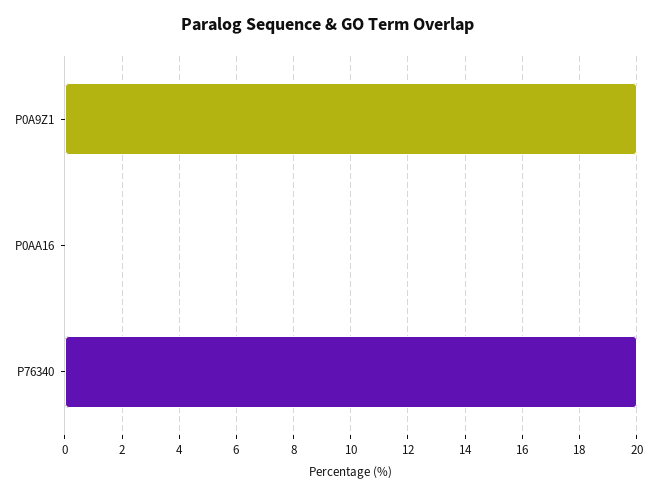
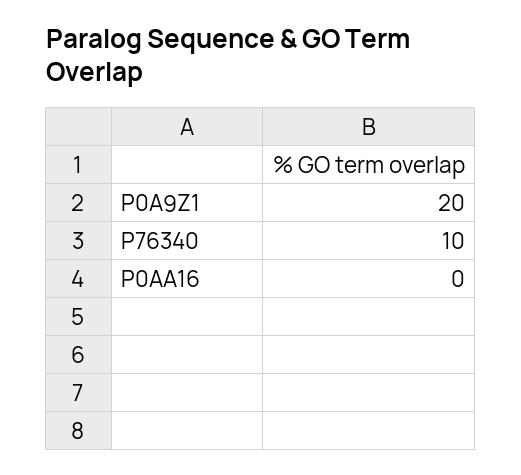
P76340: 20 -> 10

